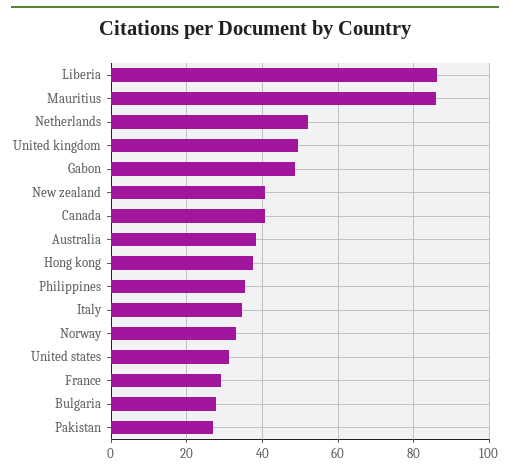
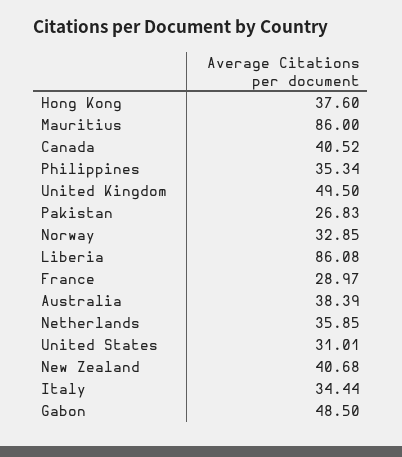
Netherlands: 52 -> 35.85
Bulgaria: 28 -> none

